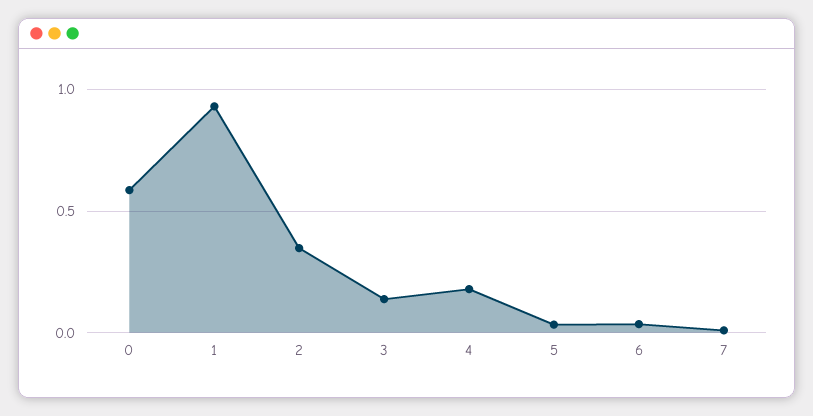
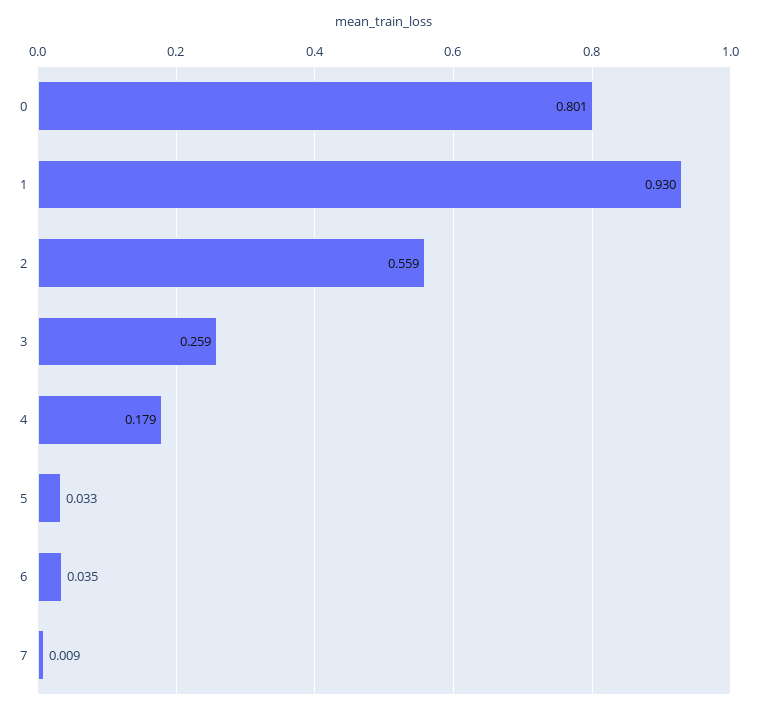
0: 0.6 -> 0.801
2: 0.35 -> 0.559
3: 0.15 -> 0.259

